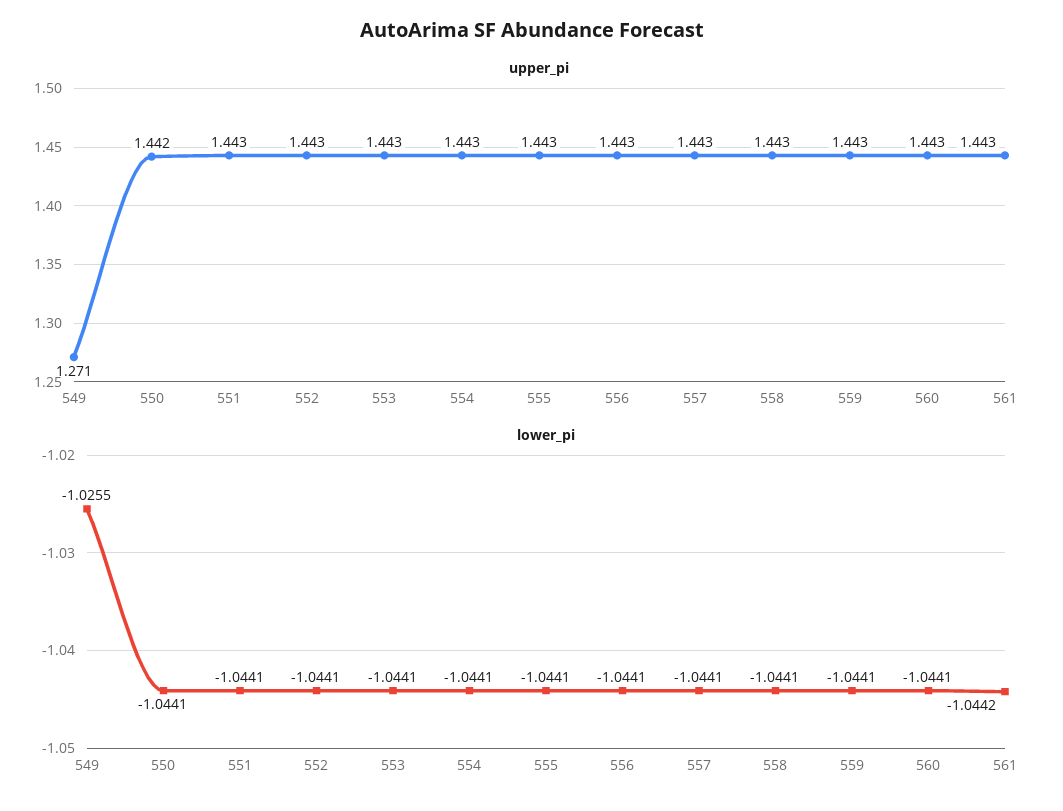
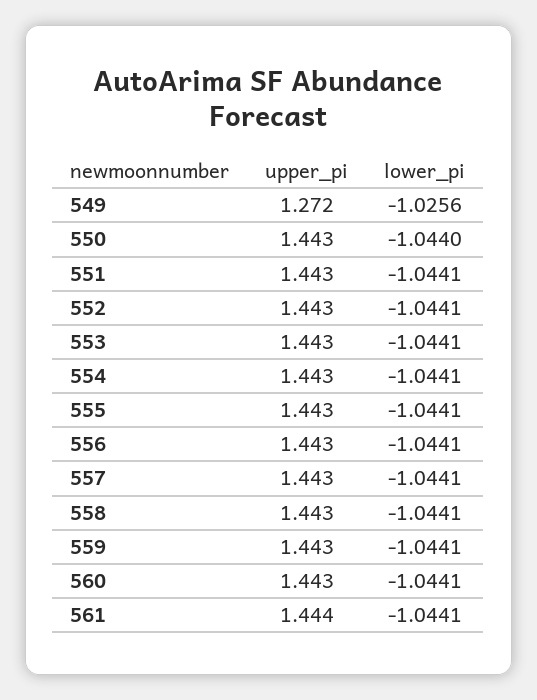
upper_pi, 549: 1.271 -> 1.272
upper_pi, 550: 1.442 -> 1.443
upper_pi, 561: 1.443 -> 1.444
lower_pi, 549: -1.0255 -> -1.0256
lower_pi, 550: -1.0441 -> -1.044
lower_pi, 561: -1.0442 -> -1.0441

